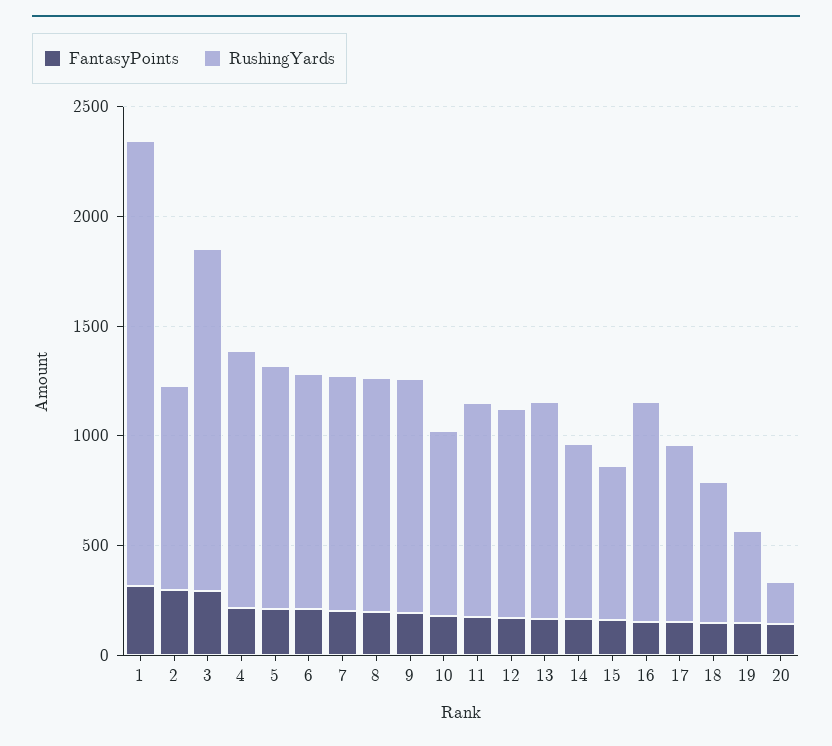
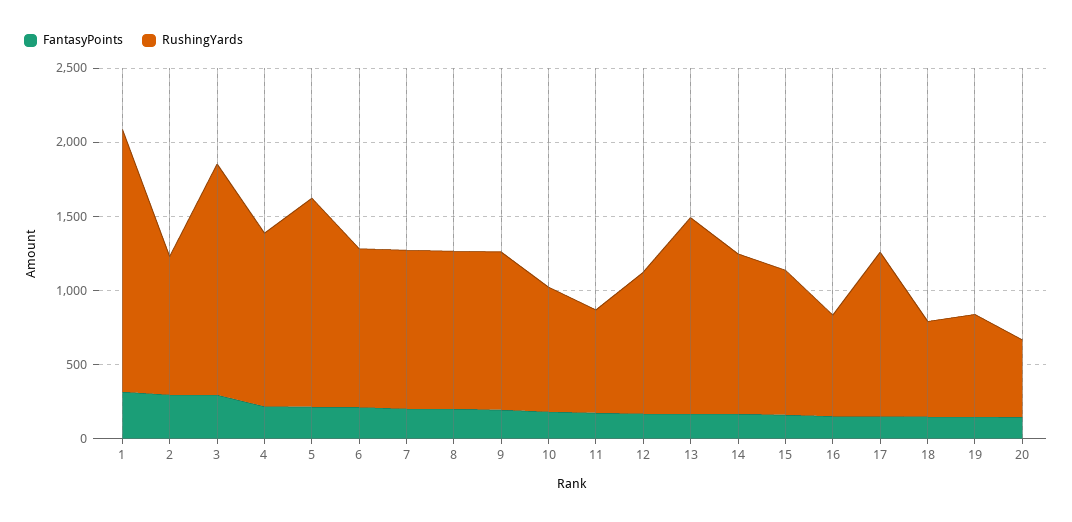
RushingYards, 1: 2000 -> 1800
RushingYards, 5: 1100 -> 1400
RushingYards, 11: 1000 -> 700
RushingYards, 13: 1000 -> 1300
RushingYards, 14: 800 -> 1100
RushingYards, 15: 700 -> 1000
RushingYards, 16: 1000 -> 700
RushingYards, 17: 800 -> 1100
RushingYards, 19: 400 -> 700
RushingYards, 20: 200 -> 500

